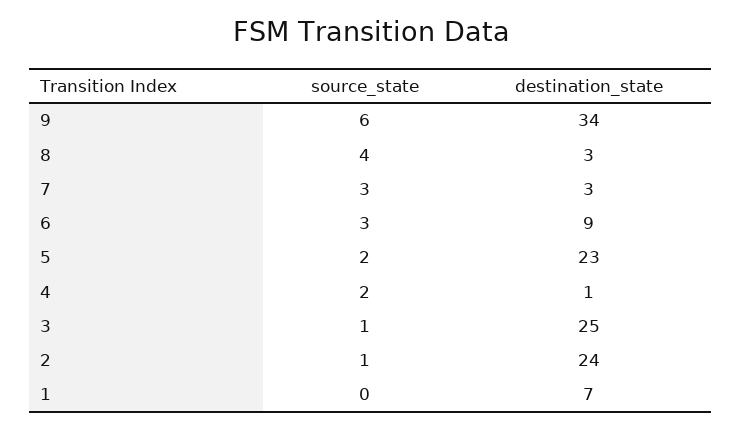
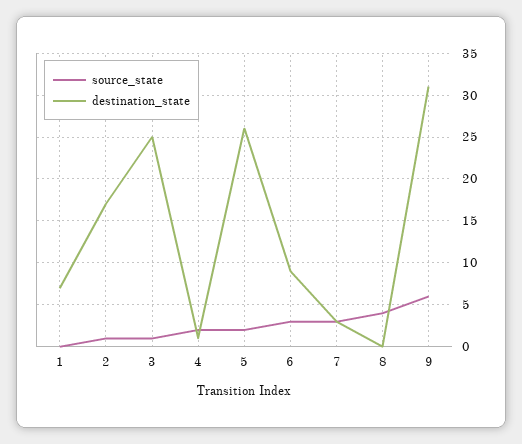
destination_state, 9: 34 -> 31
destination_state, 8: 3 -> 0
destination_state, 5: 23 -> 26
destination_state, 2: 24 -> 17

